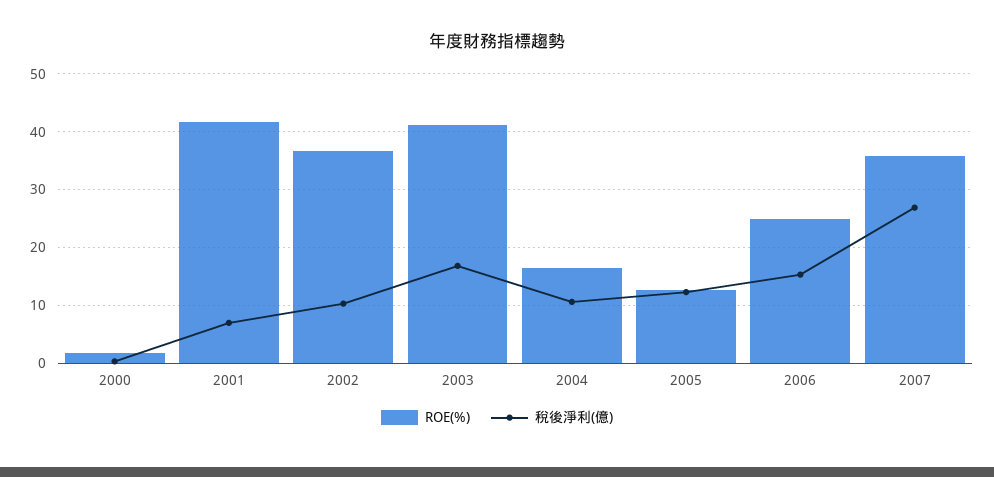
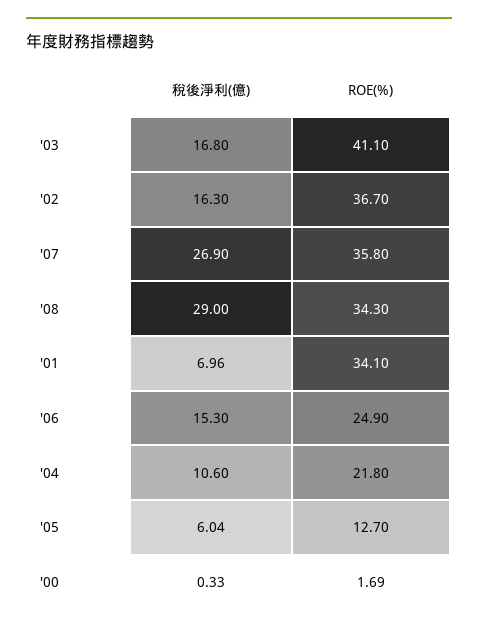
ROE(%), 2001: 42 -> 34.1
稅後淨利(億), 2002: 10 -> 16.3
ROE(%), 2004: 16 -> 21.8
稅後淨利(億), 2005: 12 -> 6.04
稅後淨利(億), '08: none -> 29
ROE(%), '08: none -> 34.3

